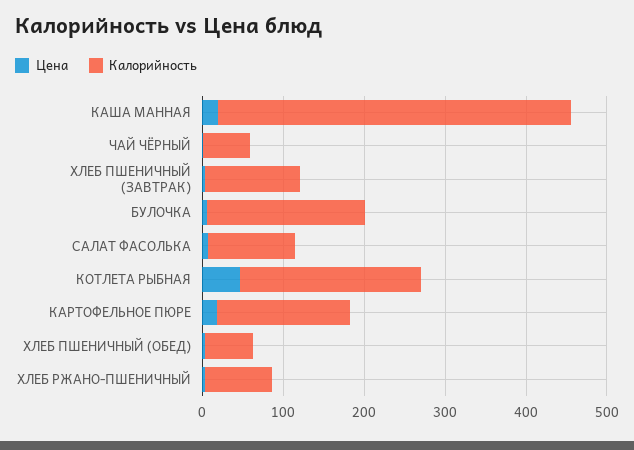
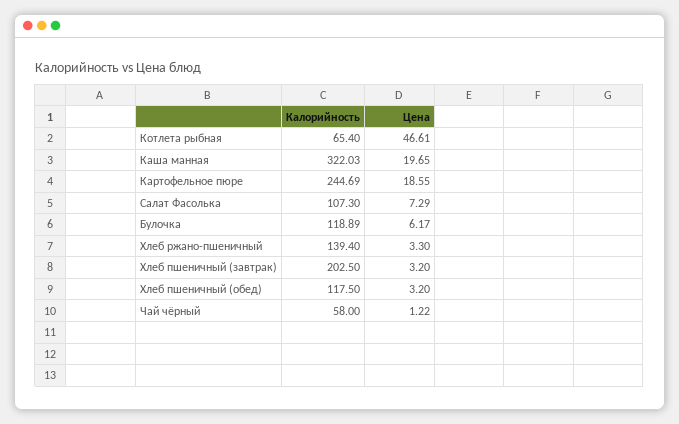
Калорийность, КАША МАННАЯ: 440 -> 322.03
Калорийность, ХЛЕБ ПШЕНИЧНЫЙ (ЗАВТРАК): 120 -> 202.5
Калорийность, БУЛОЧКА: 200 -> 118.89
Калорийность, КОТЛЕТА РЫБНАЯ: 220 -> 65.4
Калорийность, КАРТОФЕЛЬНОЕ ПЮРЕ: 160 -> 244.69
Калорийность, ХЛЕБ ПШЕНИЧНЫЙ (ОБЕД): 60 -> 117.5
Калорийность, ХЛЕБ РЖАНО-ПШЕНИЧНЫЙ: 80 -> 139.4

